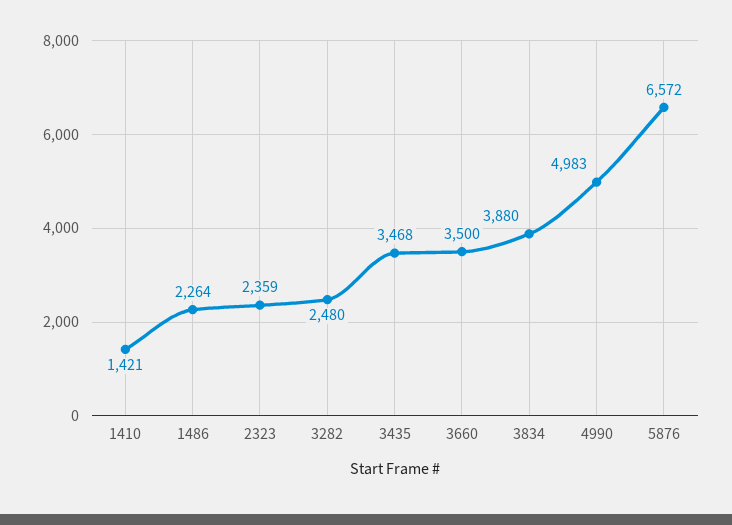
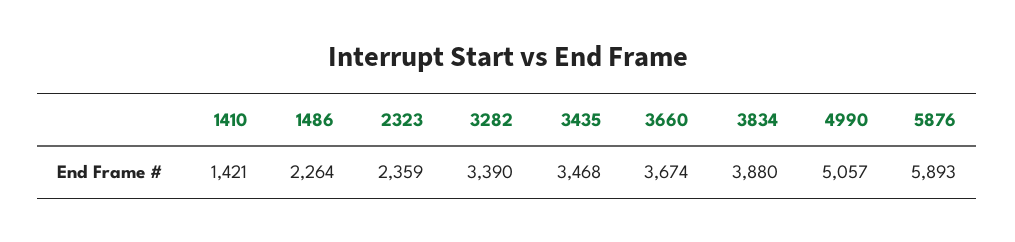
3282: 2480 -> 3390
3660: 3500 -> 3674
4990: 4983 -> 5057
5876: 6572 -> 5893

